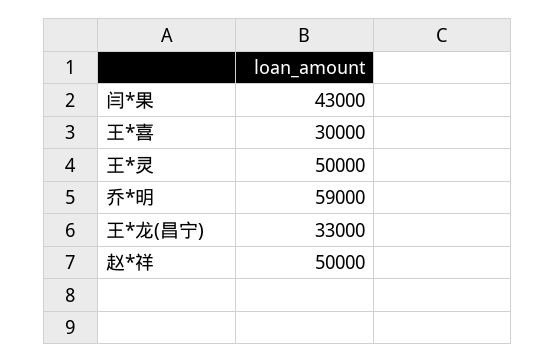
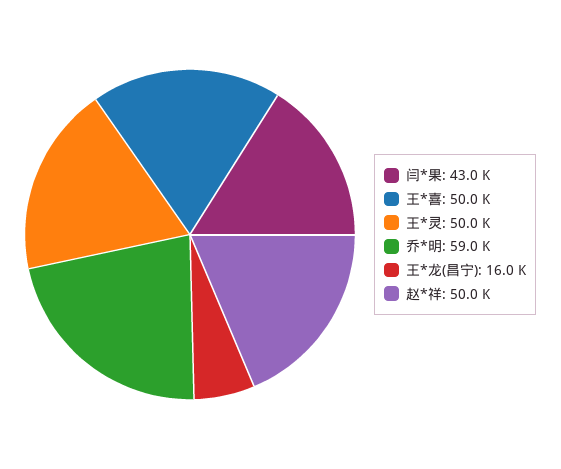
王*喜: 30000 -> 50000
王*龙(昌宁): 33000 -> 16000

